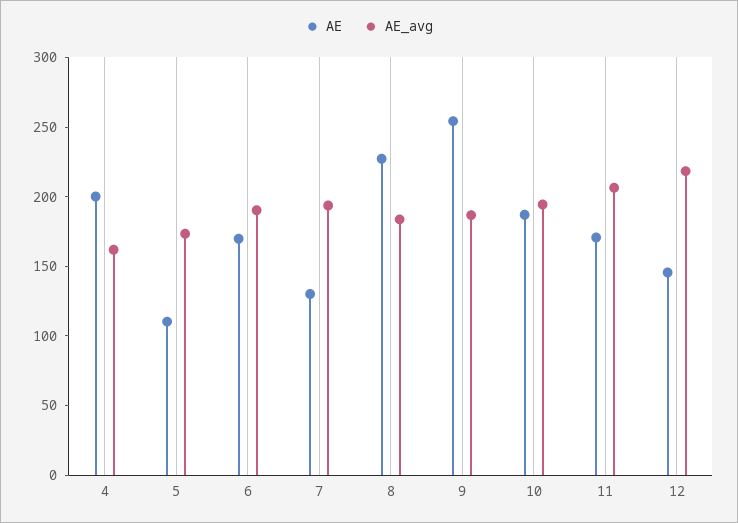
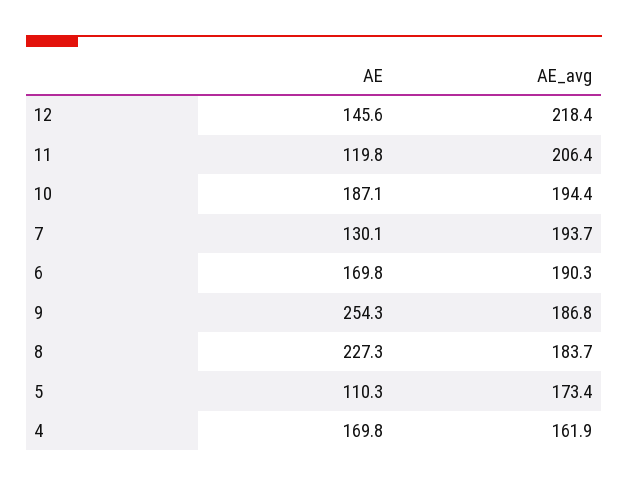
AE, 4: 200 -> 169.8
AE, 11: 170 -> 119.8

